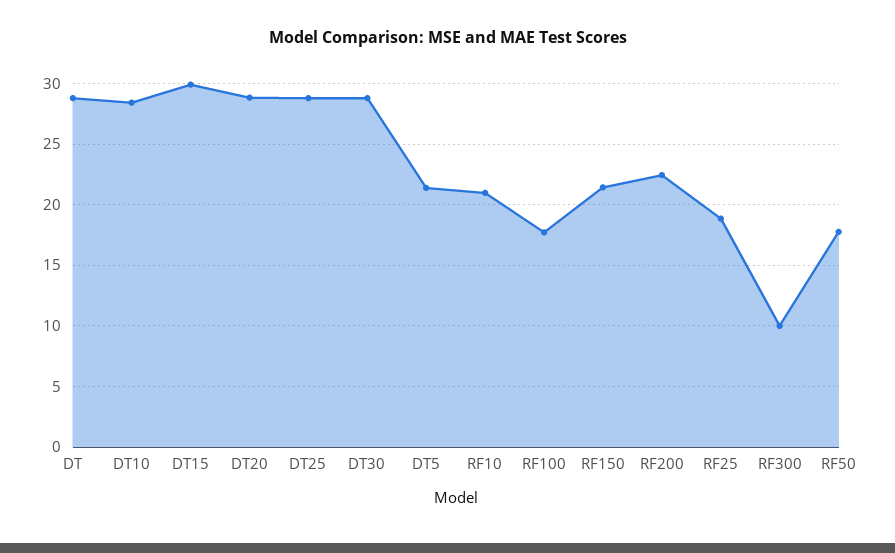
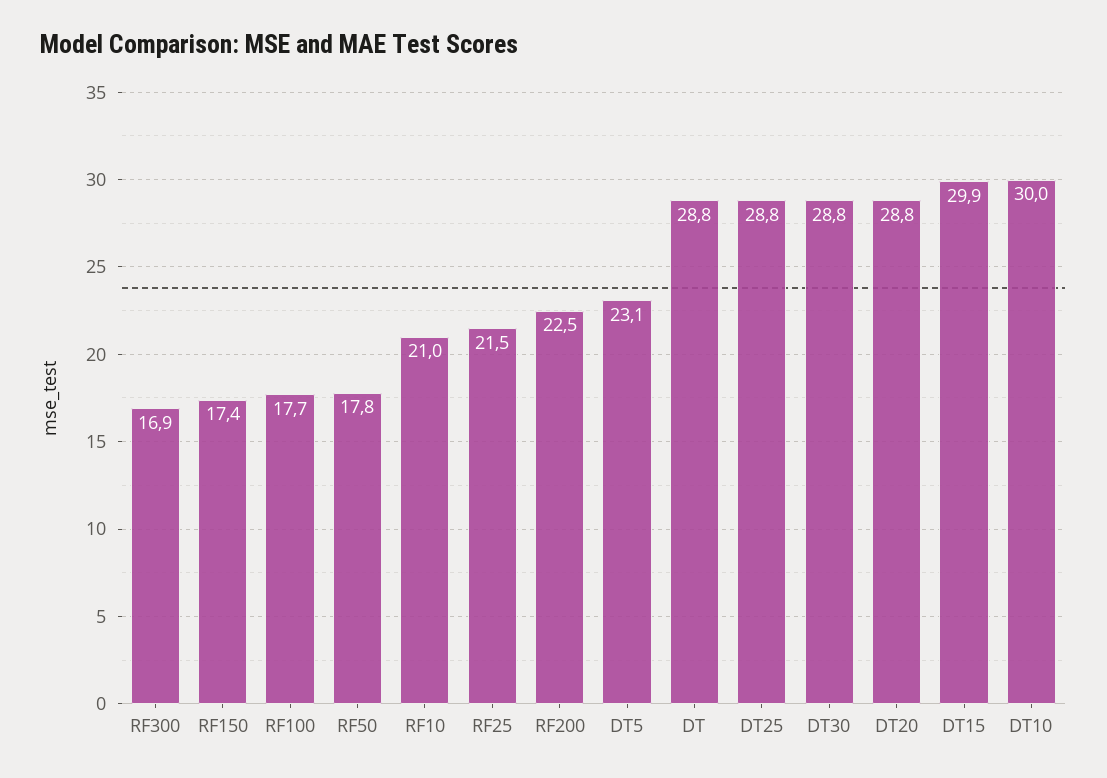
DT10: 28.5 -> 30
DT5: 21.5 -> 23.1
RF150: 21.5 -> 17.4
RF25: 19 -> 21.5
RF300: 10 -> 16.9

